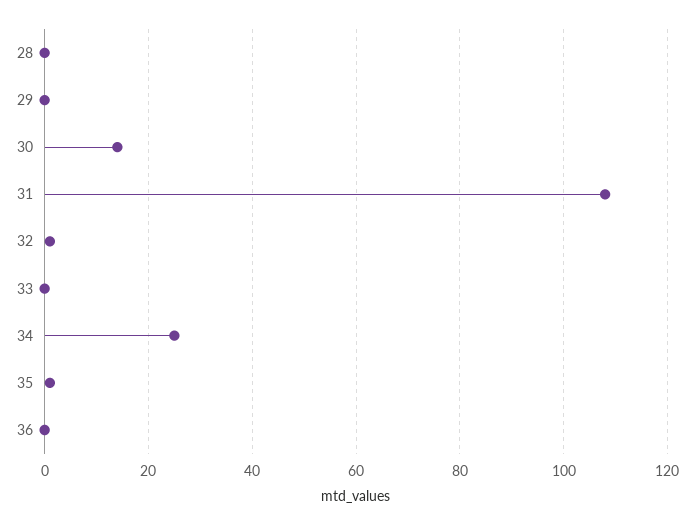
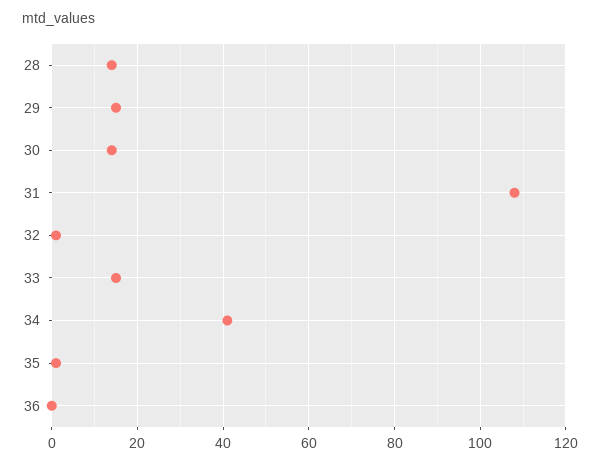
28: 0 -> 15
29: 0 -> 15
33: 0 -> 15
34: 25 -> 40

